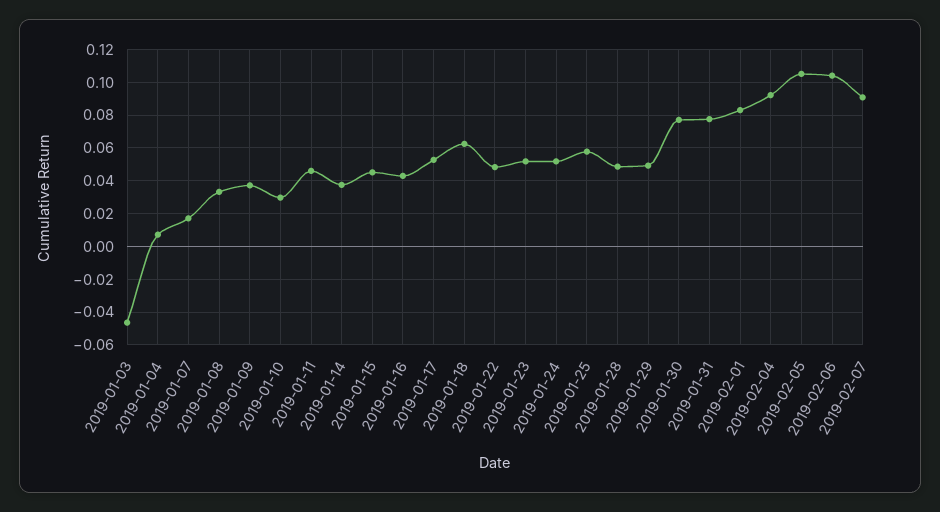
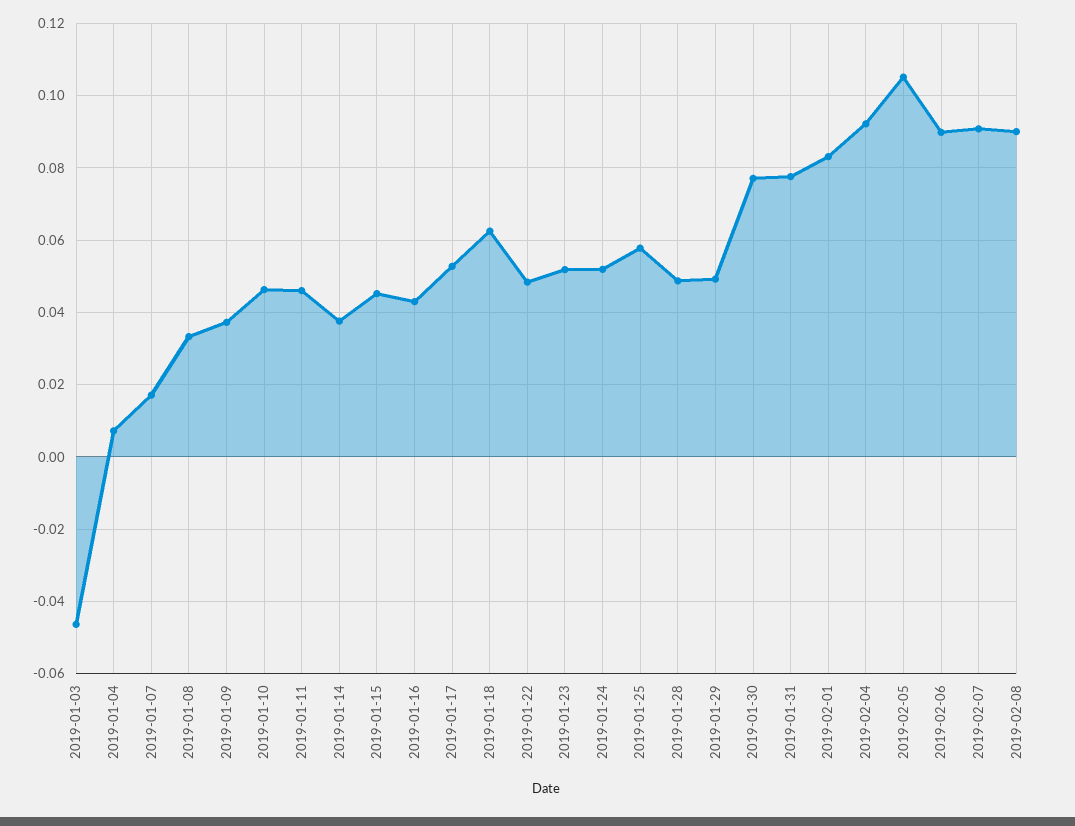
2019-01-10: 0.03 -> 0.046
2019-02-06: 0.105 -> 0.09
2019-02-08: none -> 0.09

